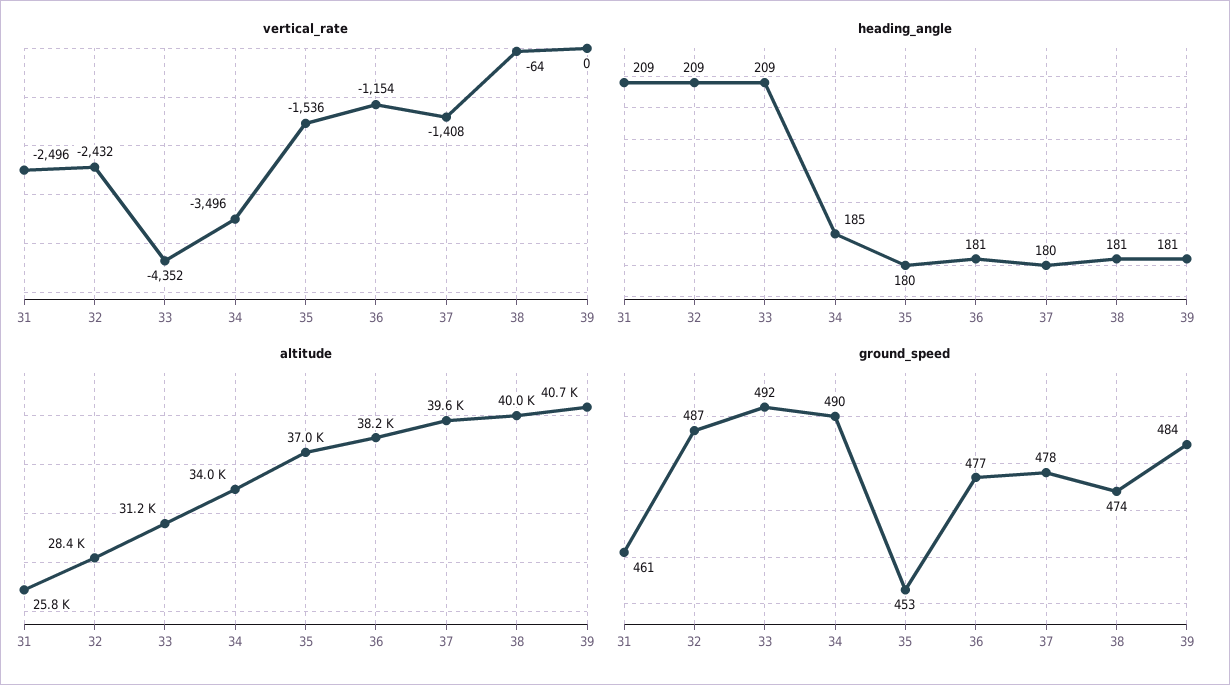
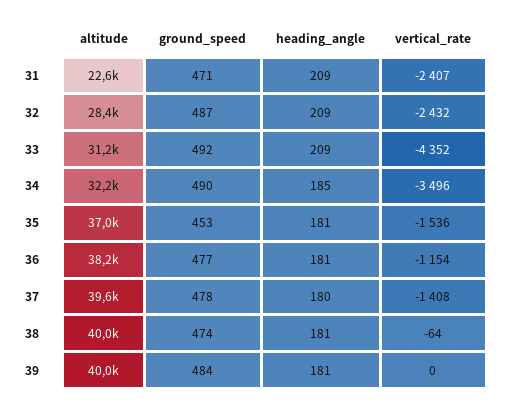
vertical_rate, 31: -2496 -> -2407
heading_angle, 35: 180 -> 181
altitude, 31: 25800 -> 22600
altitude, 34: 34000 -> 32200
altitude, 39: 40700 -> 40000
ground_speed, 31: 461 -> 471

